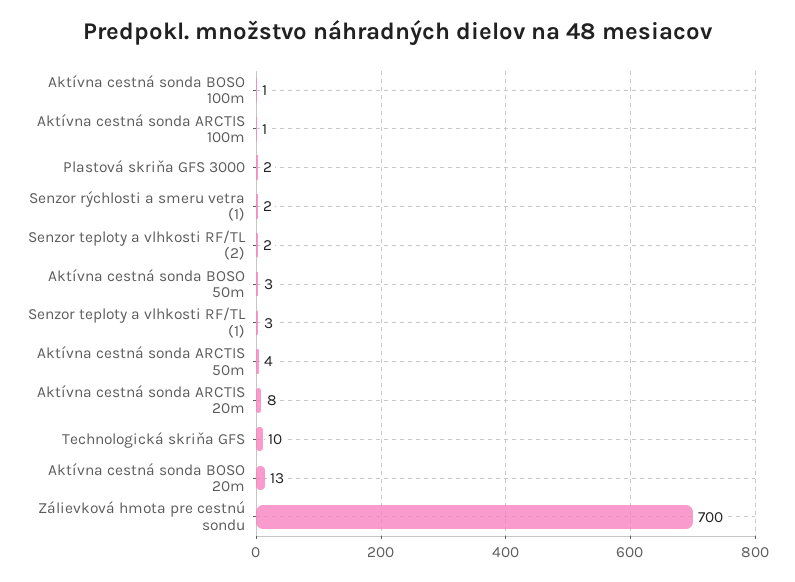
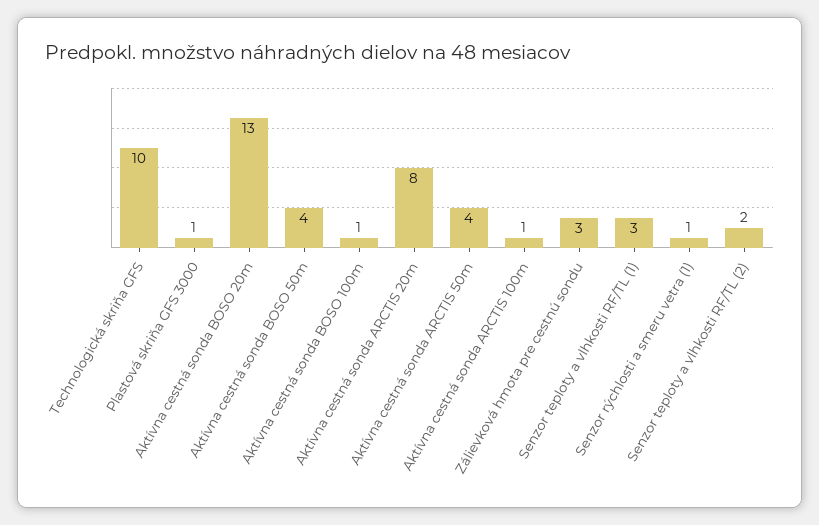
Plastová skriňa GFS 3000: 2 -> 1
Senzor rýchlosti a smeru vetra (1): 2 -> 1
Aktívna cestná sonda BOSO 50m: 3 -> 4
Zálievková hmota pre cestnú sondu: 700 -> 3

